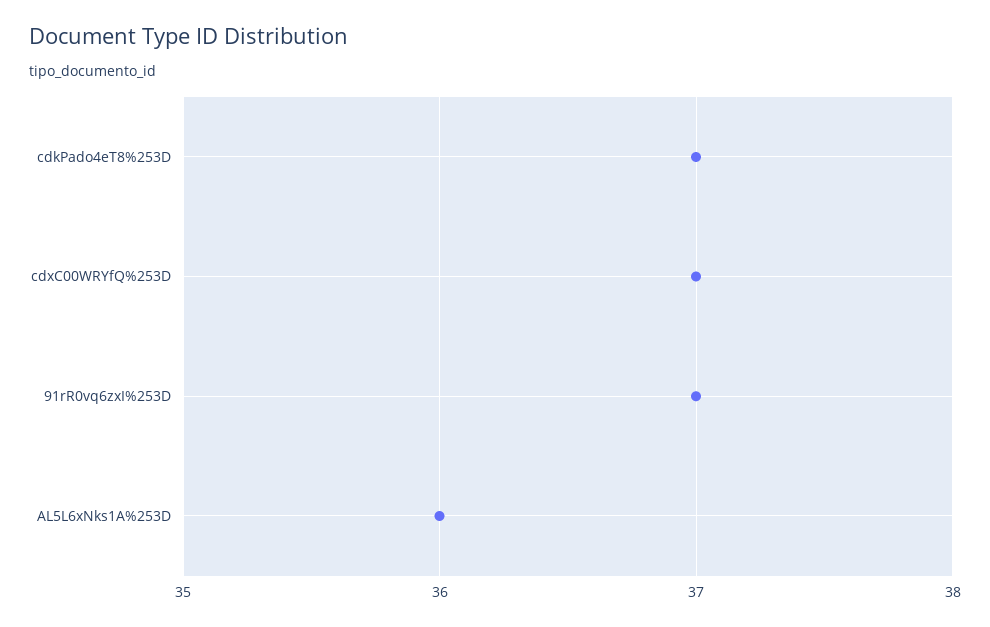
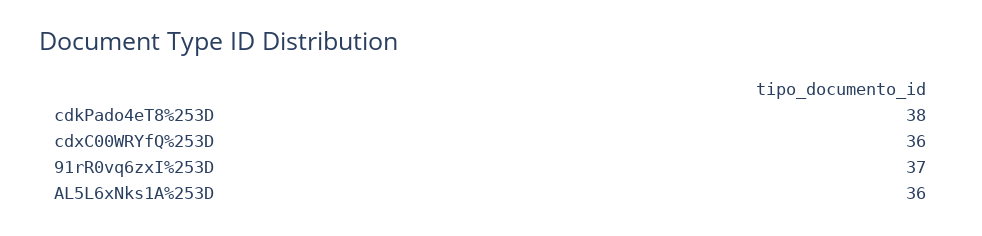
cdkPado4eT8%253D: 37 -> 38
cdxC00WRYfQ%253D: 37 -> 36

